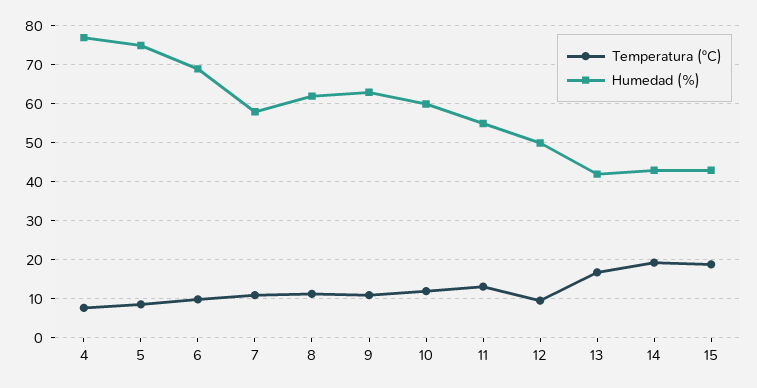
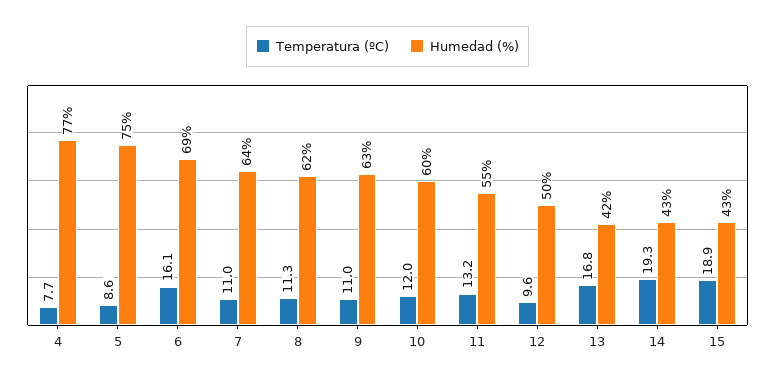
Temperatura (ºC), 6: 10 -> 16.1
Humedad (%), 7: 58 -> 64

